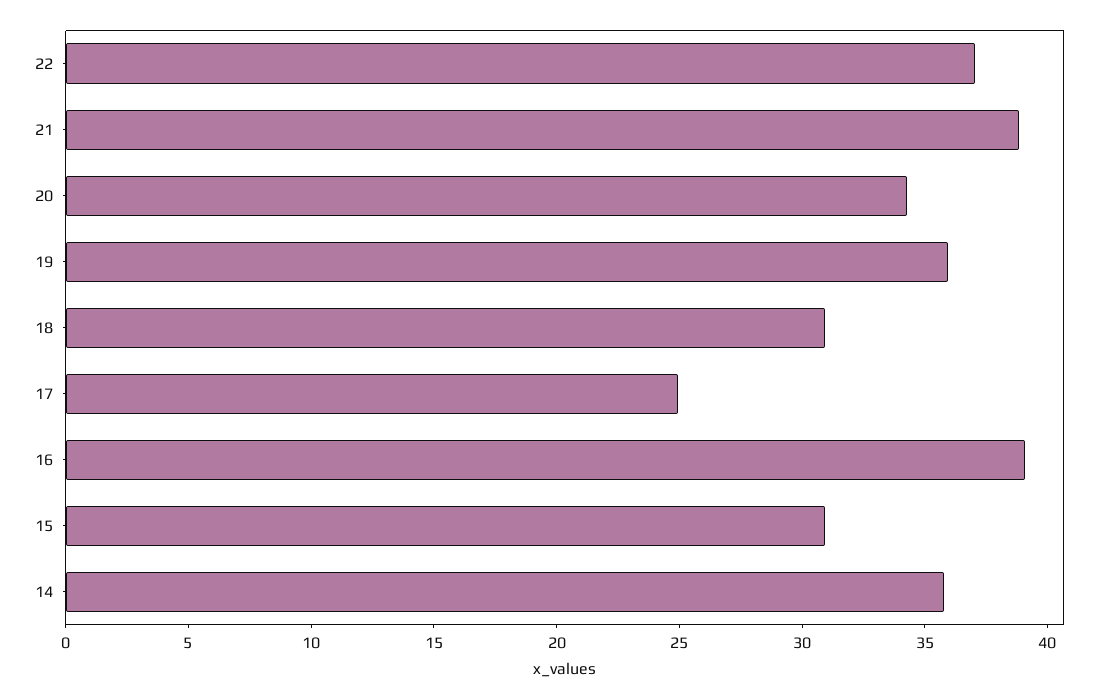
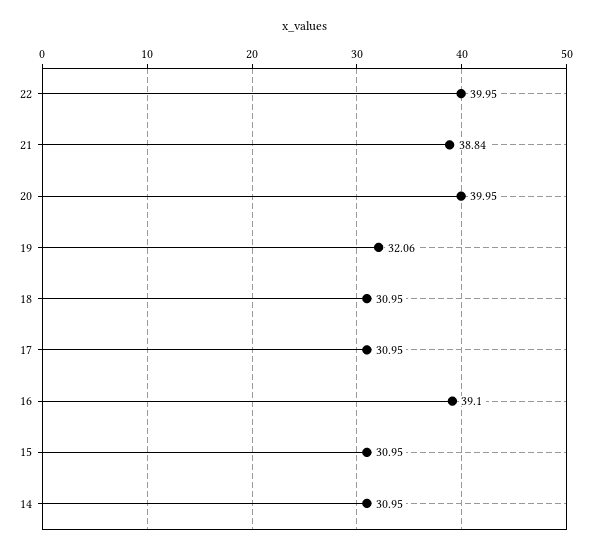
22: 37 -> 39.95
20: 34 -> 39.95
19: 36 -> 32.06
17: 25 -> 30.95
14: 36 -> 30.95

